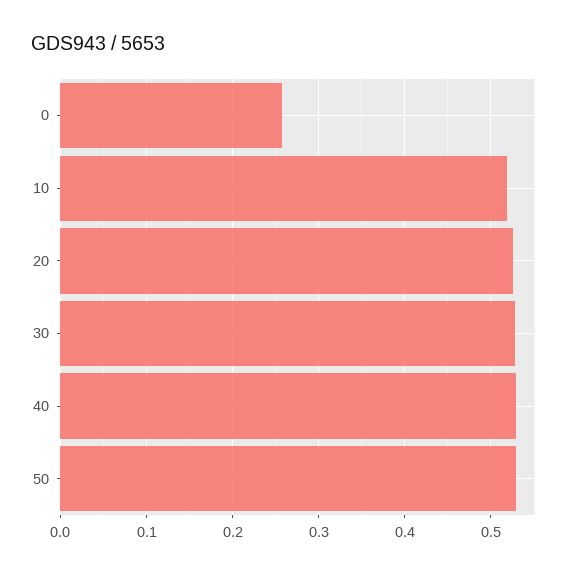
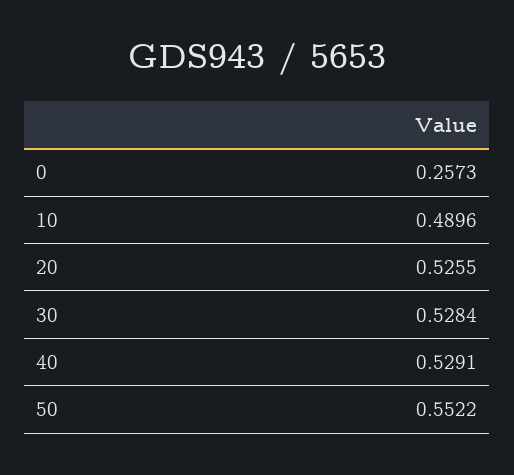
10: 0.52 -> 0.4896
50: 0.53 -> 0.5522

